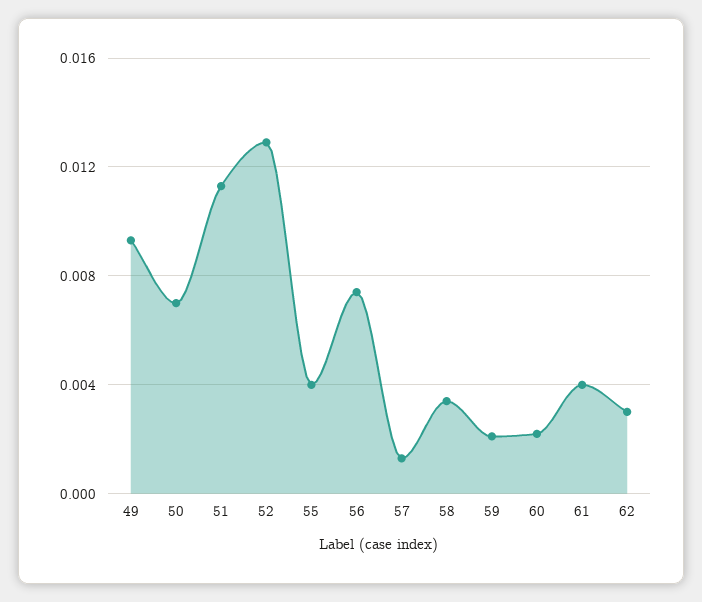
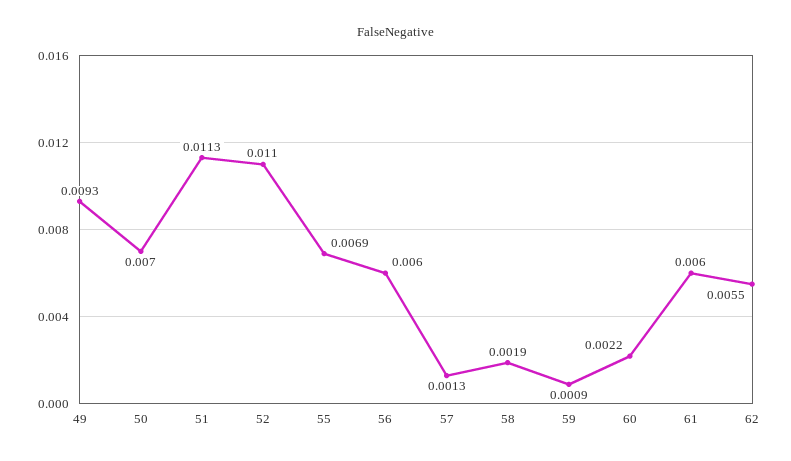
52: 0.013 -> 0.011
55: 0.004 -> 0.0069
56: 0.0075 -> 0.006
58: 0.0035 -> 0.0019
59: 0.002 -> 0.0009
61: 0.004 -> 0.006
62: 0.003 -> 0.0055

